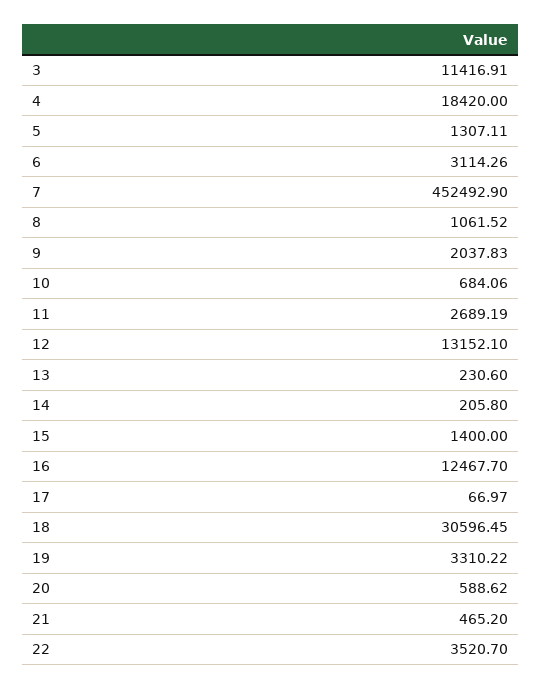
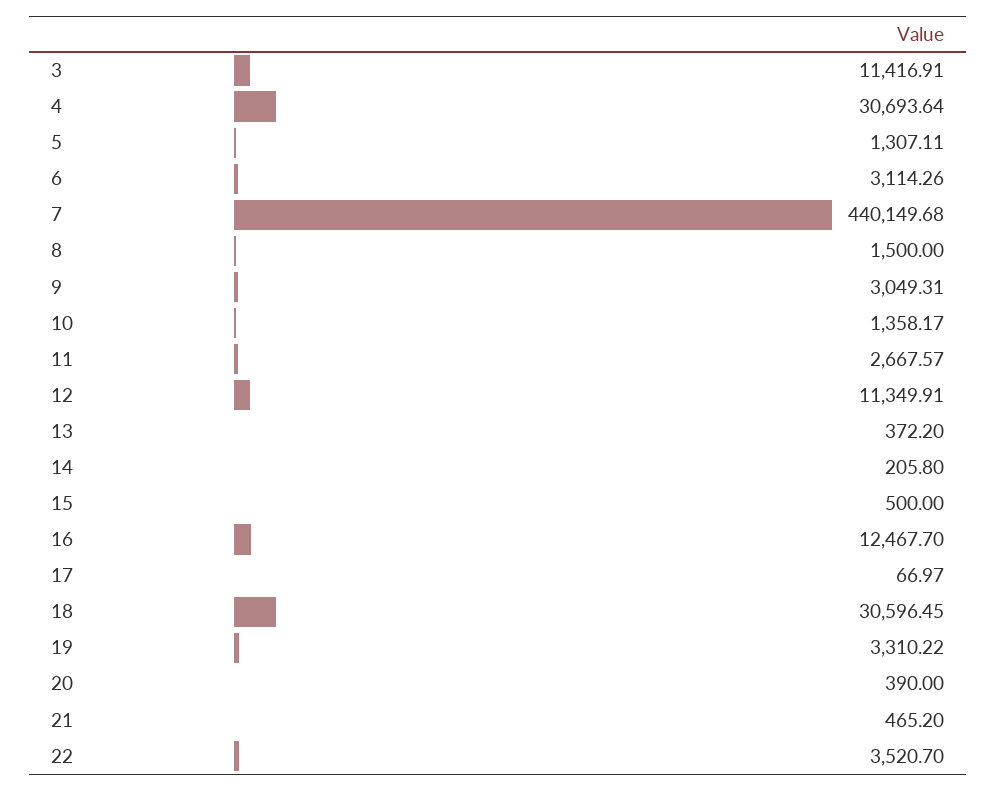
4: 18420 -> 30693.64
7: 452492.9 -> 440149.68
8: 1061.52 -> 1500
9: 2037.83 -> 3049.31
10: 684.06 -> 1358.17
11: 2689.19 -> 2667.57
12: 13152.1 -> 11349.91
13: 230.6 -> 372.2
15: 1400 -> 500
20: 588.62 -> 390

